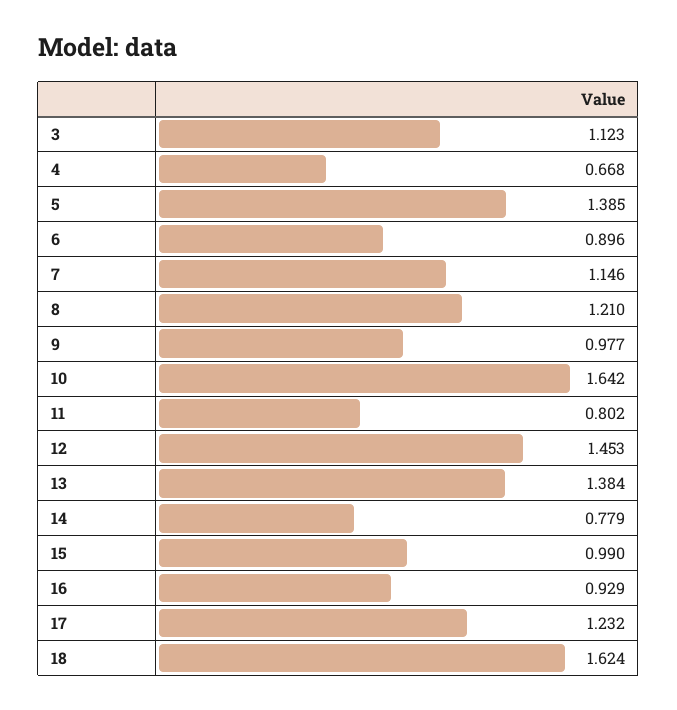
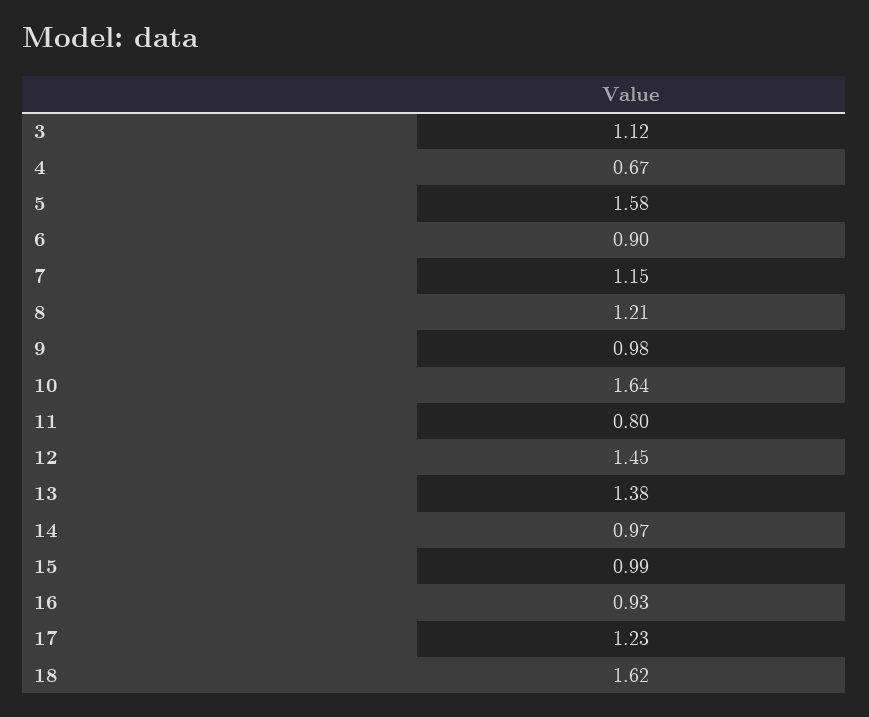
5: 1.385 -> 1.58
14: 0.779 -> 0.97

